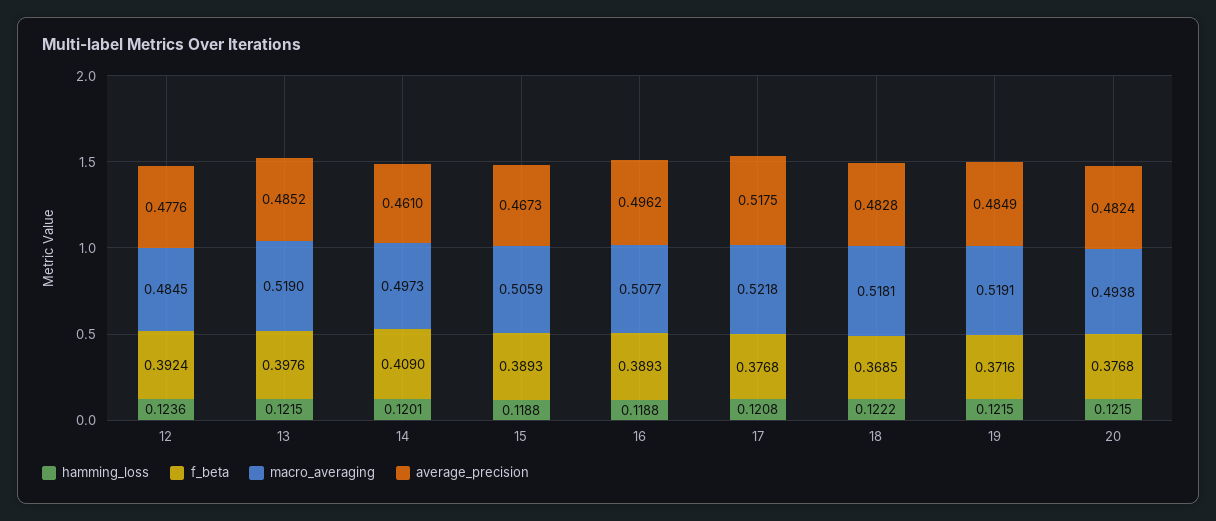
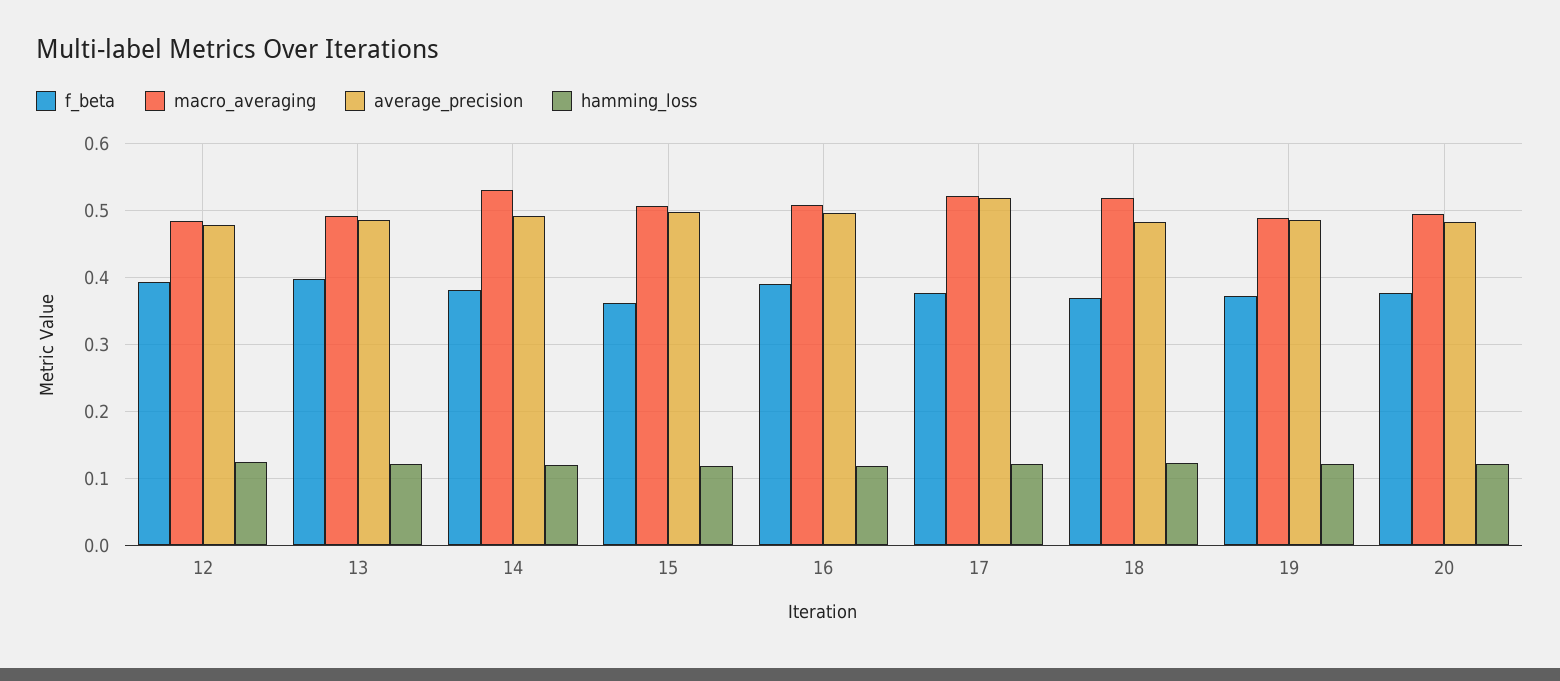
macro_averaging, 13: 0.519 -> 0.49
f_beta, 14: 0.409 -> 0.38
macro_averaging, 14: 0.4973 -> 0.53
average_precision, 14: 0.461 -> 0.49
f_beta, 15: 0.3893 -> 0.36
average_precision, 15: 0.4673 -> 0.5
macro_averaging, 19: 0.5191 -> 0.49

